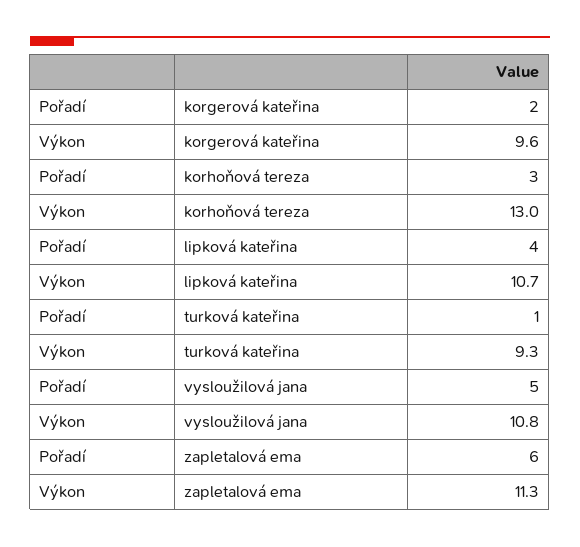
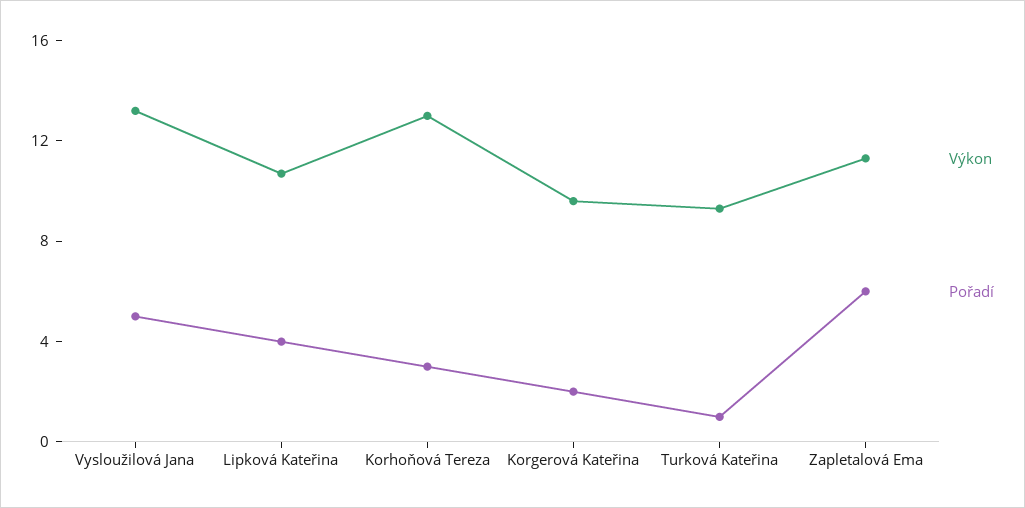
Výkon, vysloužilová jana: 10.8 -> 13

